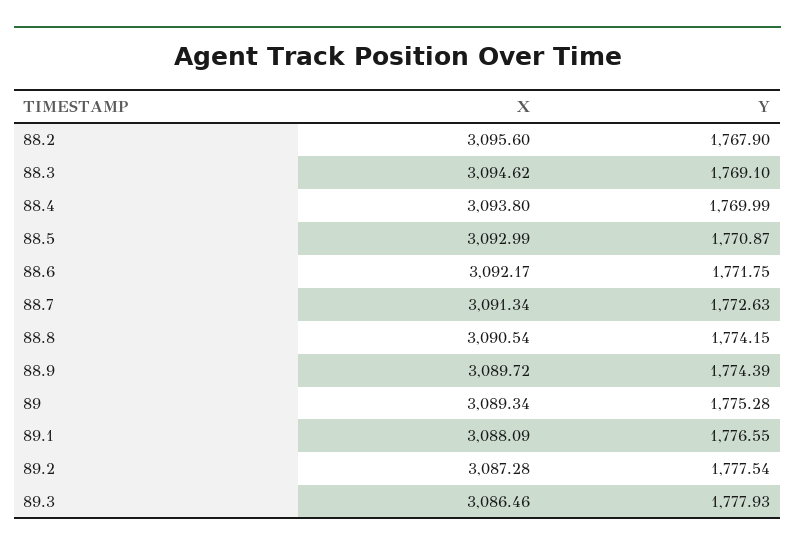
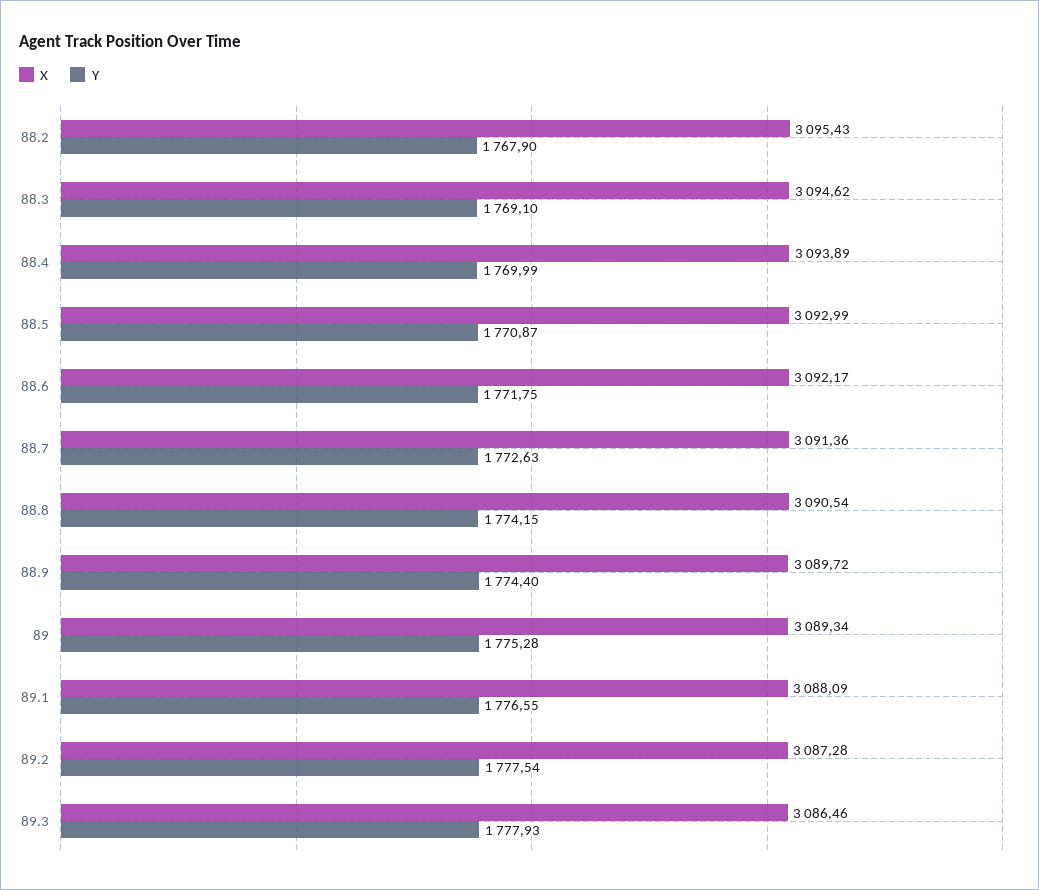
X, 88.2: 3095.6 -> 3095.43
X, 88.4: 3093.8 -> 3093.89
X, 88.7: 3091.34 -> 3091.36
Y, 88.9: 1774.39 -> 1774.4

